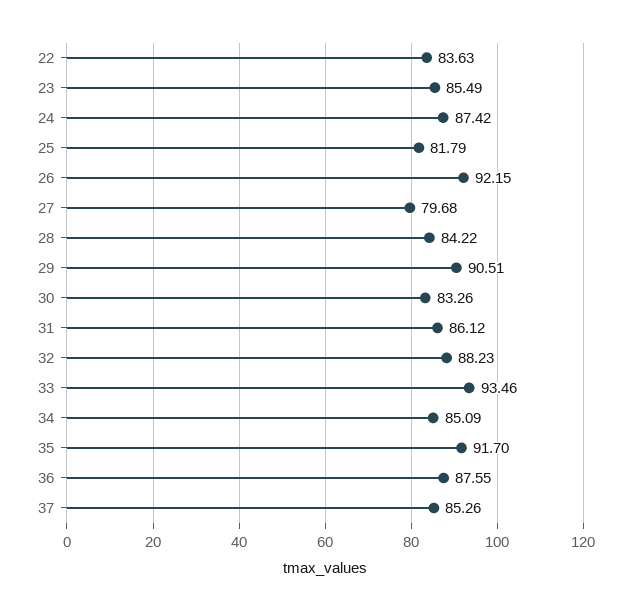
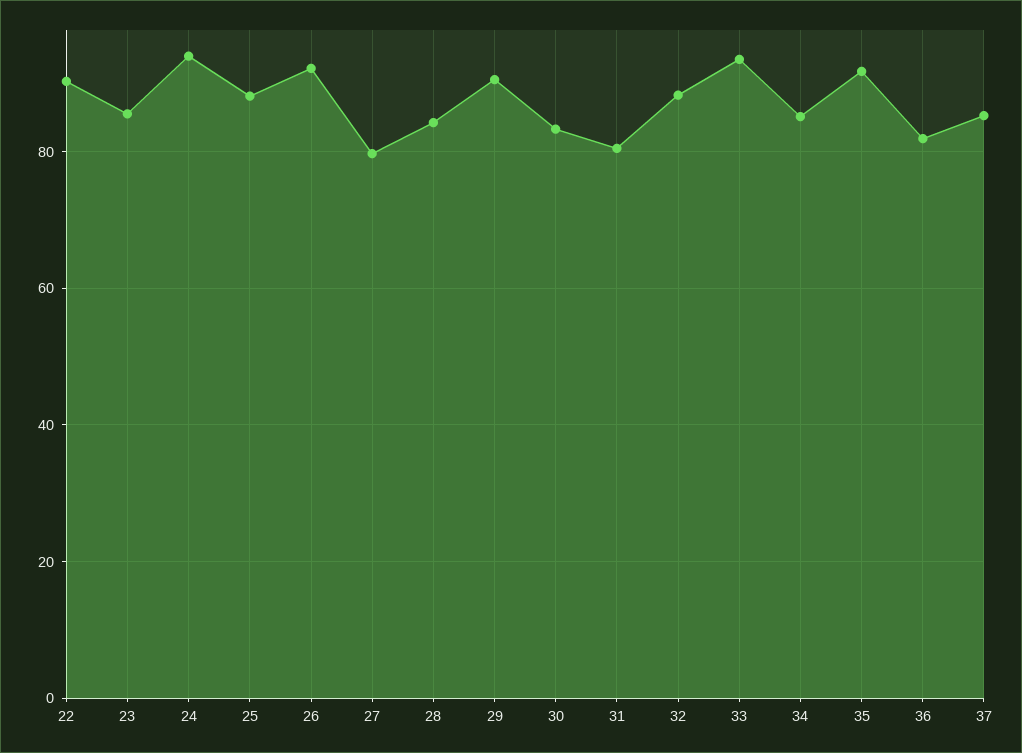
22: 83.63 -> 90
24: 87.42 -> 94
25: 81.79 -> 88
31: 86.12 -> 80
36: 87.55 -> 82

